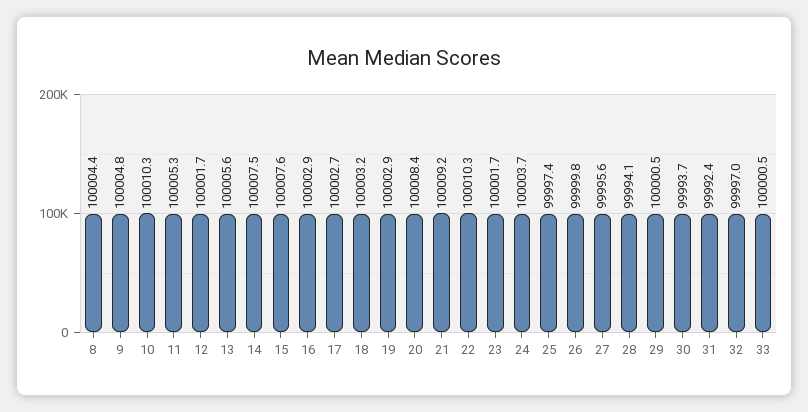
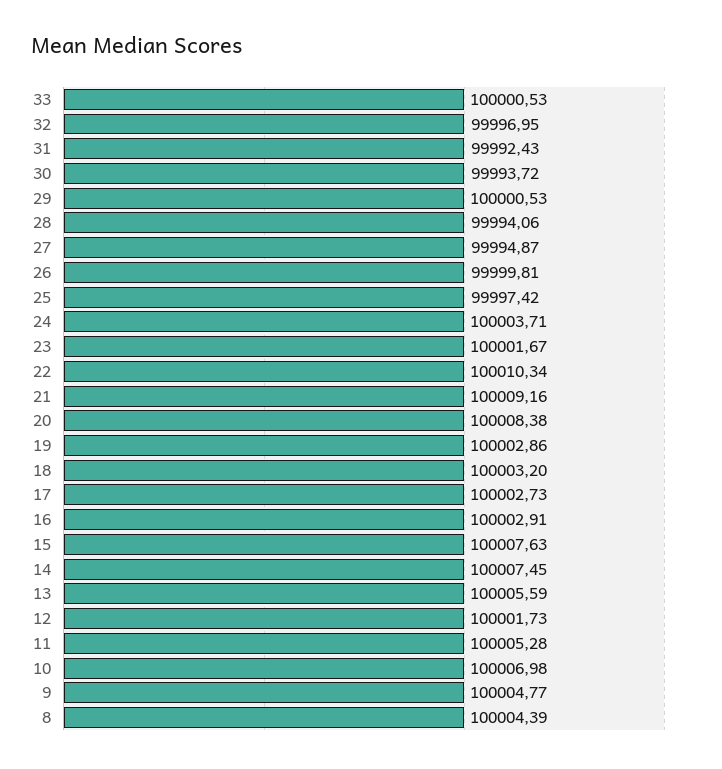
10: 100010.3 -> 100006.98
27: 99995.6 -> 99994.87

